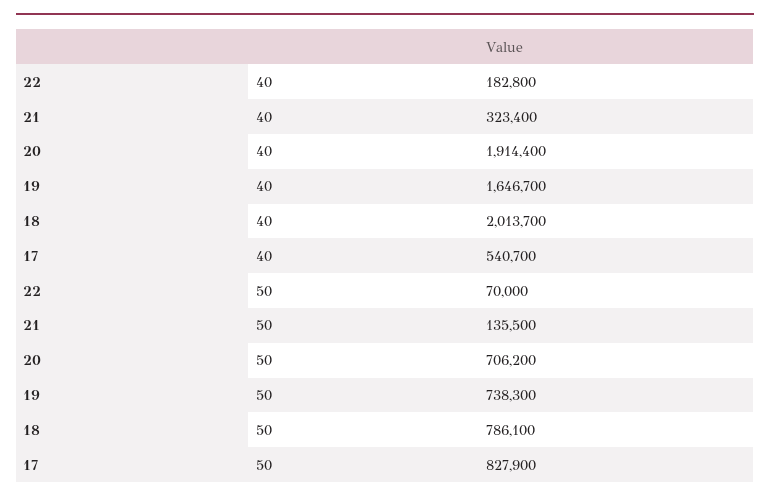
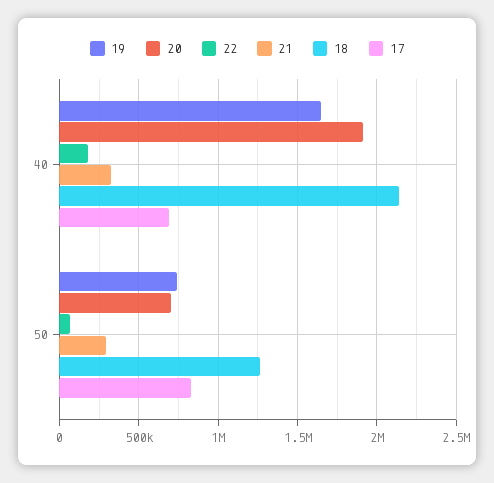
18, 40: 2013700 -> 2150000
17, 40: 540700 -> 700000
21, 50: 135500 -> 300000
18, 50: 786100 -> 1250000

